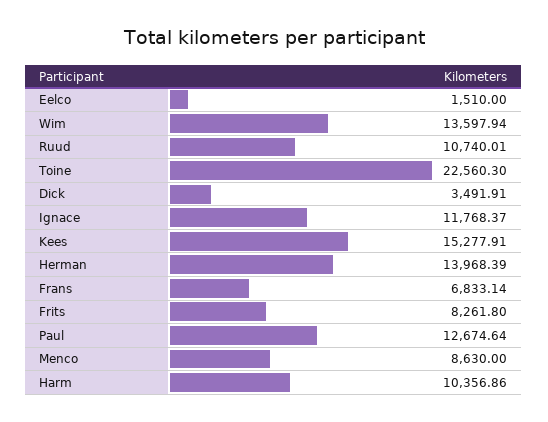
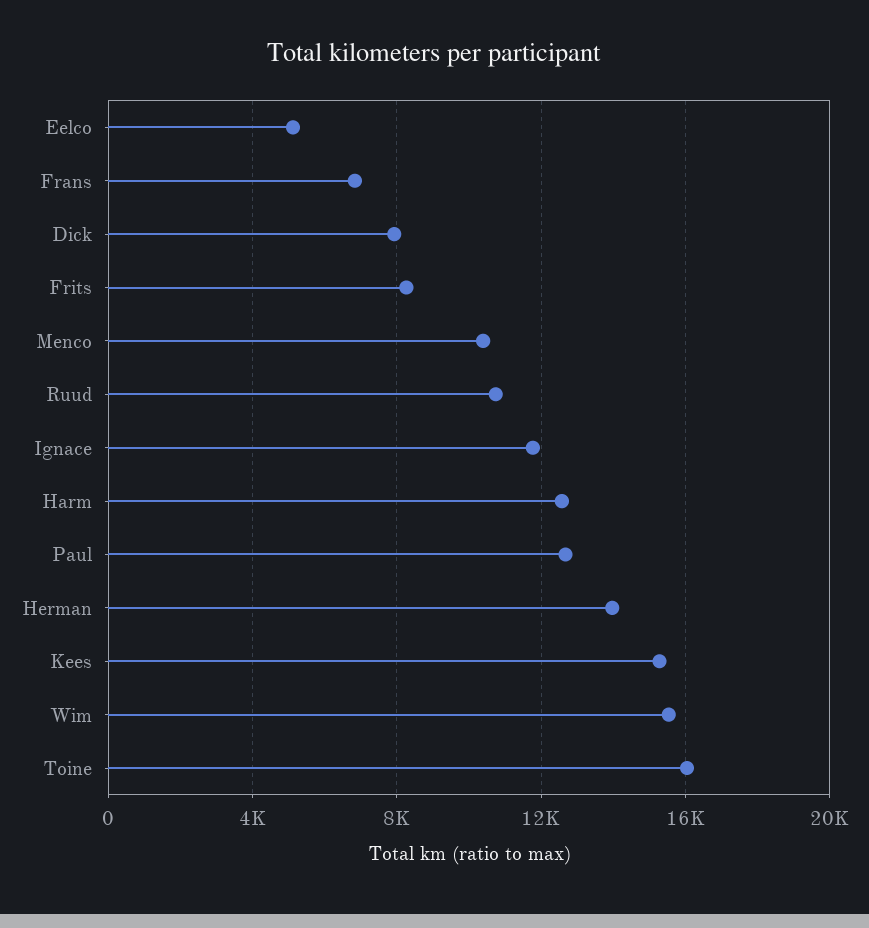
Eelco: 1510 -> 5000
Wim: 13597.94 -> 15500
Toine: 22560.3 -> 16000
Dick: 3491.91 -> 8000
Menco: 8630 -> 10500
Harm: 10356.86 -> 12500

